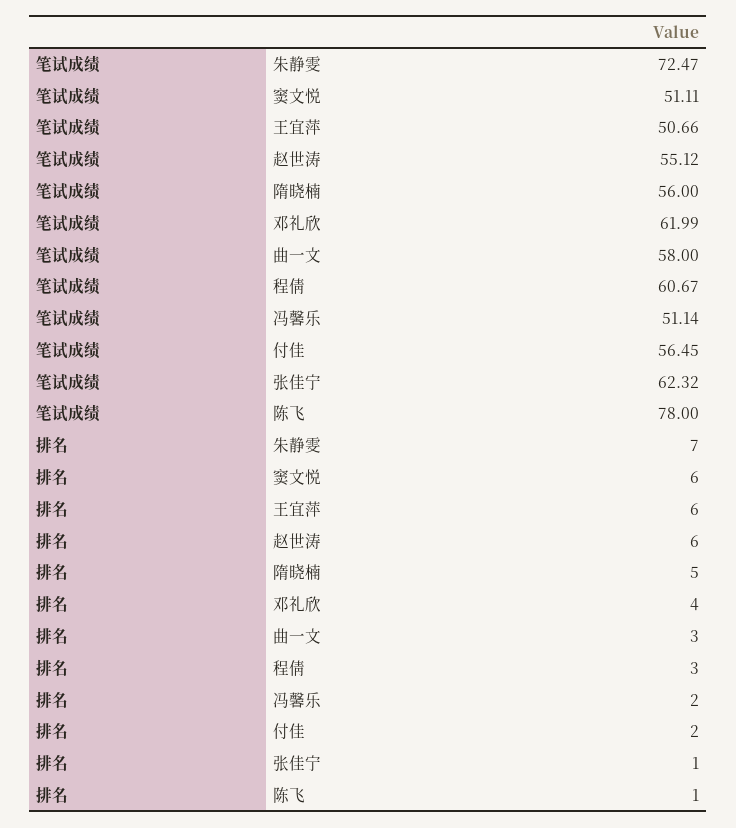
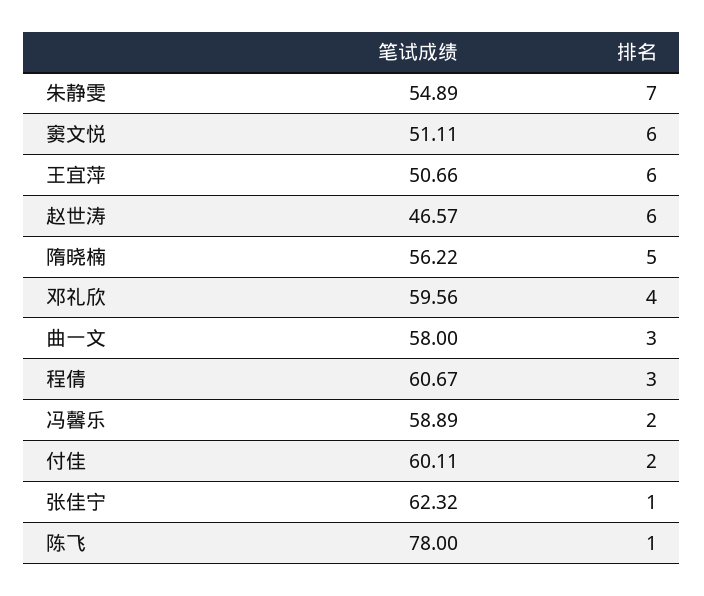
笔试成绩, 朱静雯: 72.47 -> 54.89
笔试成绩, 赵世涛: 55.12 -> 46.57
笔试成绩, 隋晓楠: 56 -> 56.22
笔试成绩, 邓礼欣: 61.99 -> 59.56
笔试成绩, 冯馨乐: 51.14 -> 58.89
笔试成绩, 付佳: 56.45 -> 60.11

